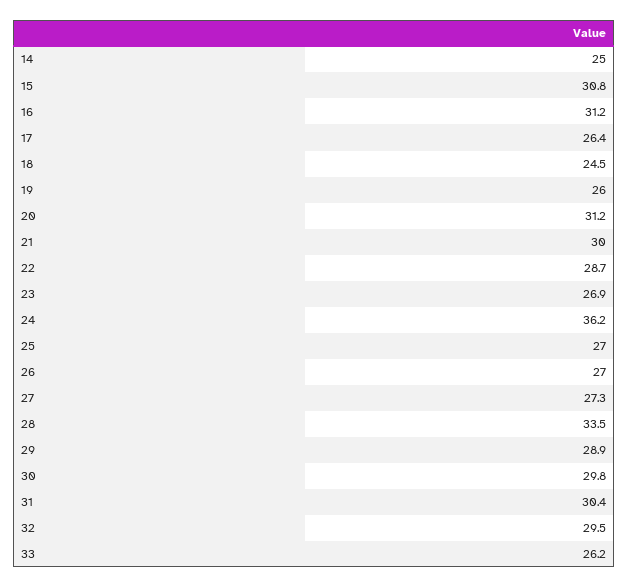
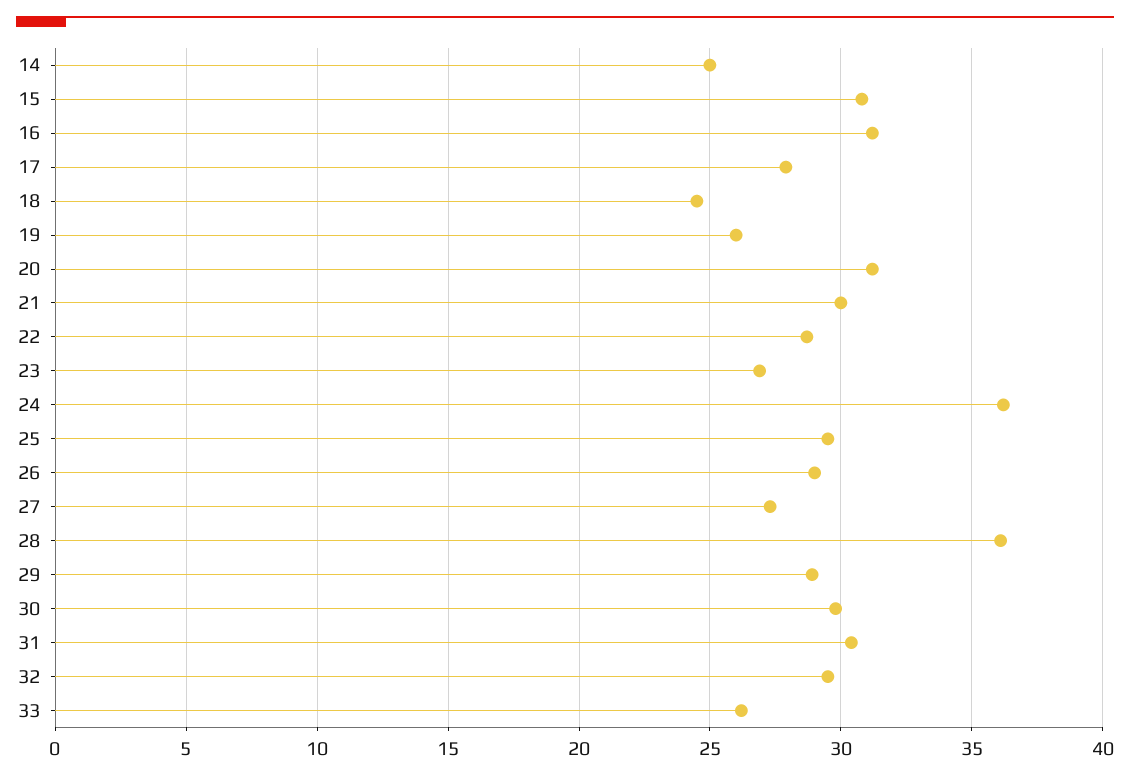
17: 26.4 -> 28
25: 27 -> 29.5
26: 27 -> 29
28: 33.5 -> 36

